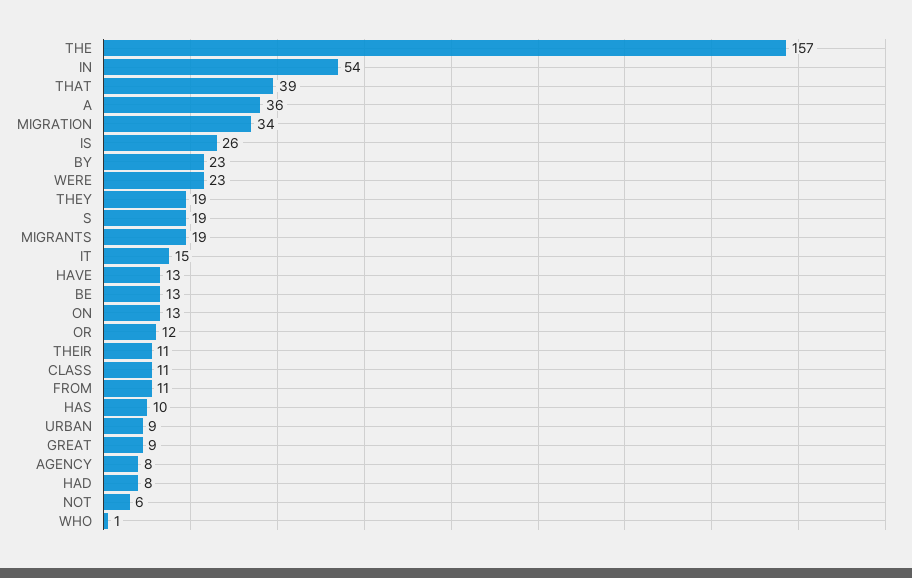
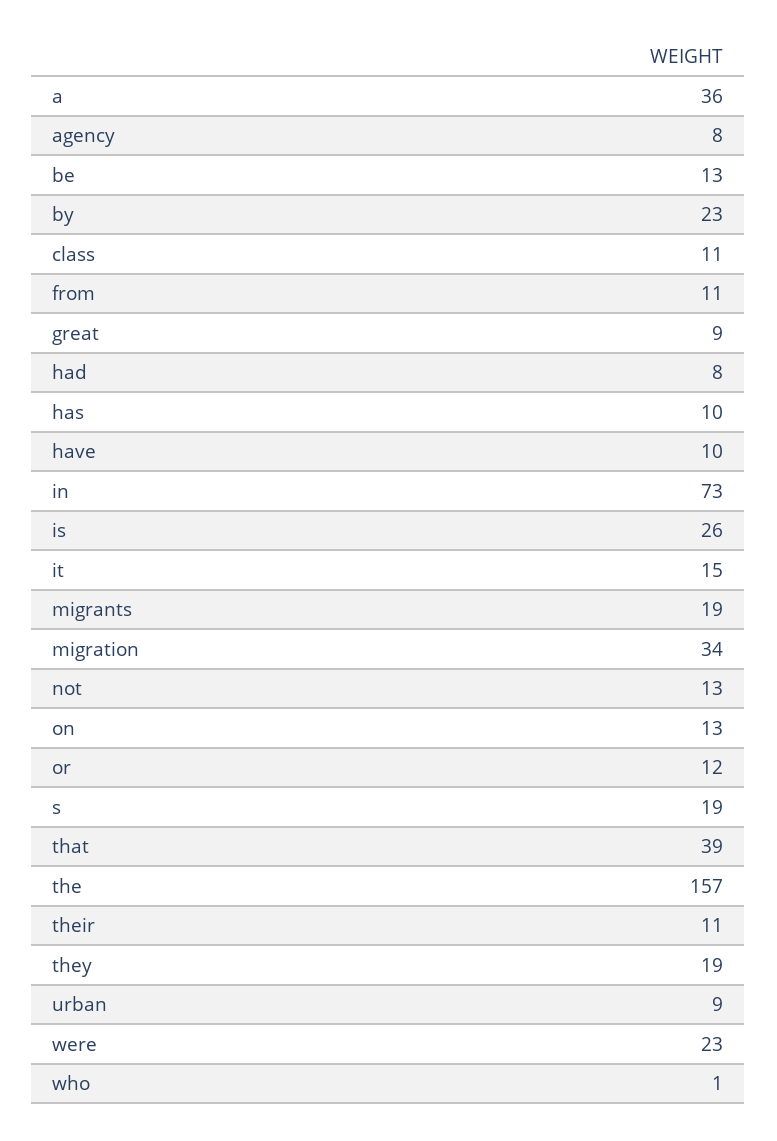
IN: 54 -> 73
HAVE: 13 -> 10
NOT: 6 -> 13

